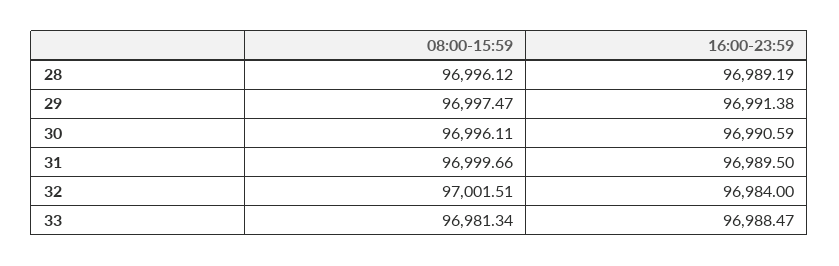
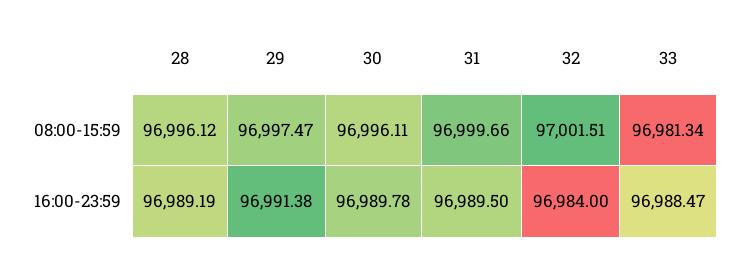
16:00-23:59, 30: 96990.59 -> 96989.78

